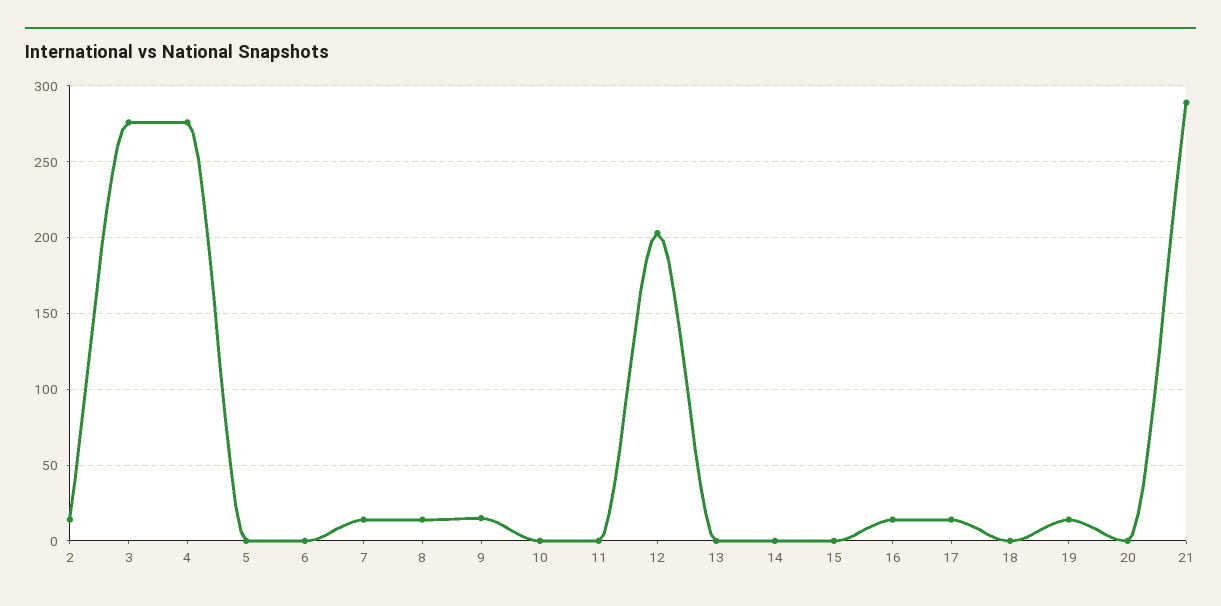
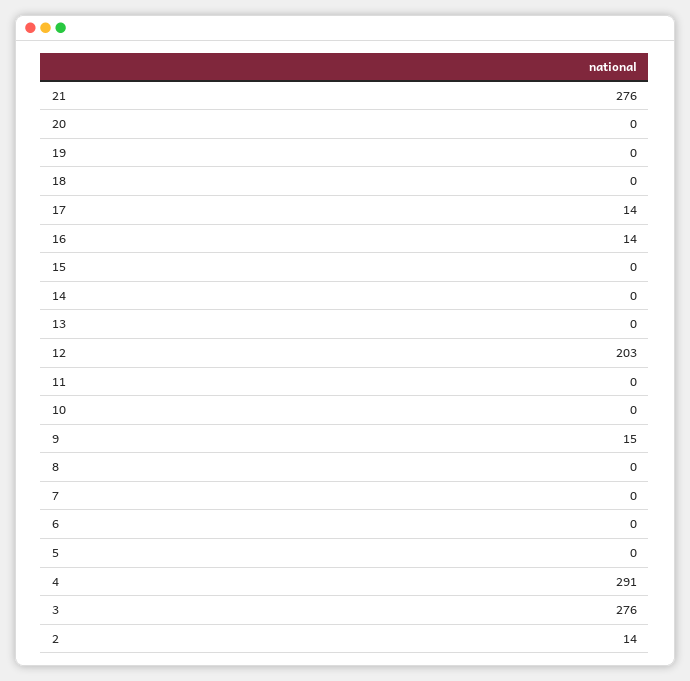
4: 275 -> 291
7: 15 -> 0
8: 15 -> 0
19: 15 -> 0
21: 290 -> 276

